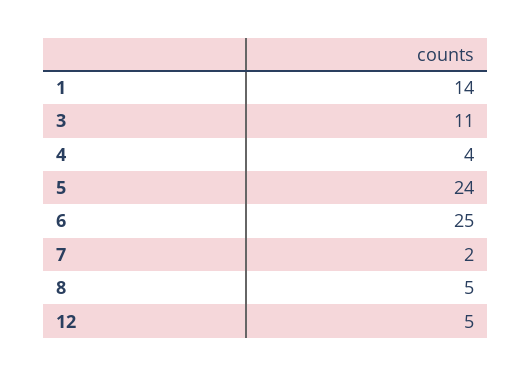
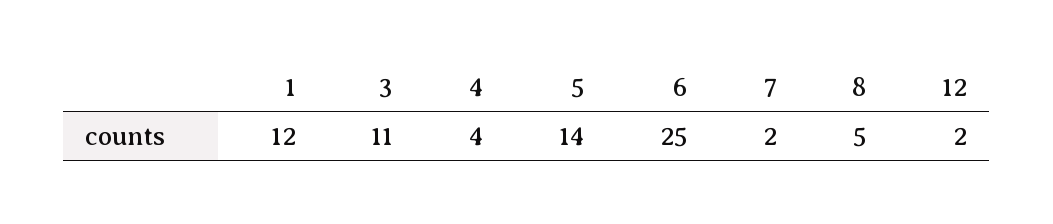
1: 14 -> 12
5: 24 -> 14
12: 5 -> 2

